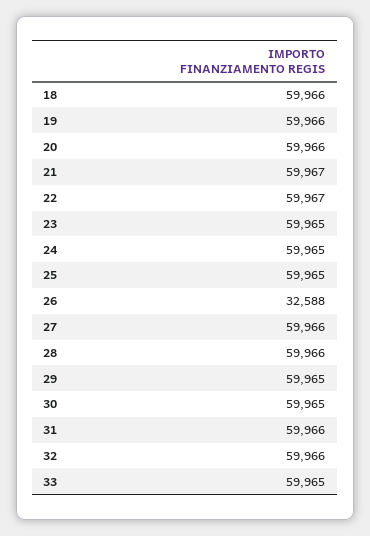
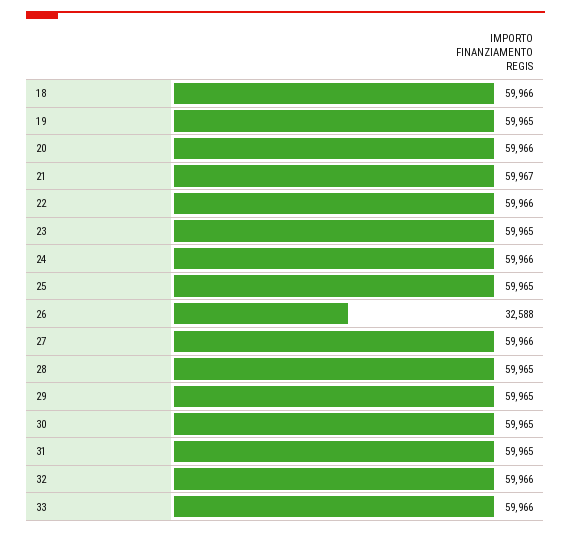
19: 59966 -> 59965
22: 59967 -> 59966
24: 59965 -> 59966
28: 59966 -> 59965
31: 59966 -> 59965
33: 59965 -> 59966

